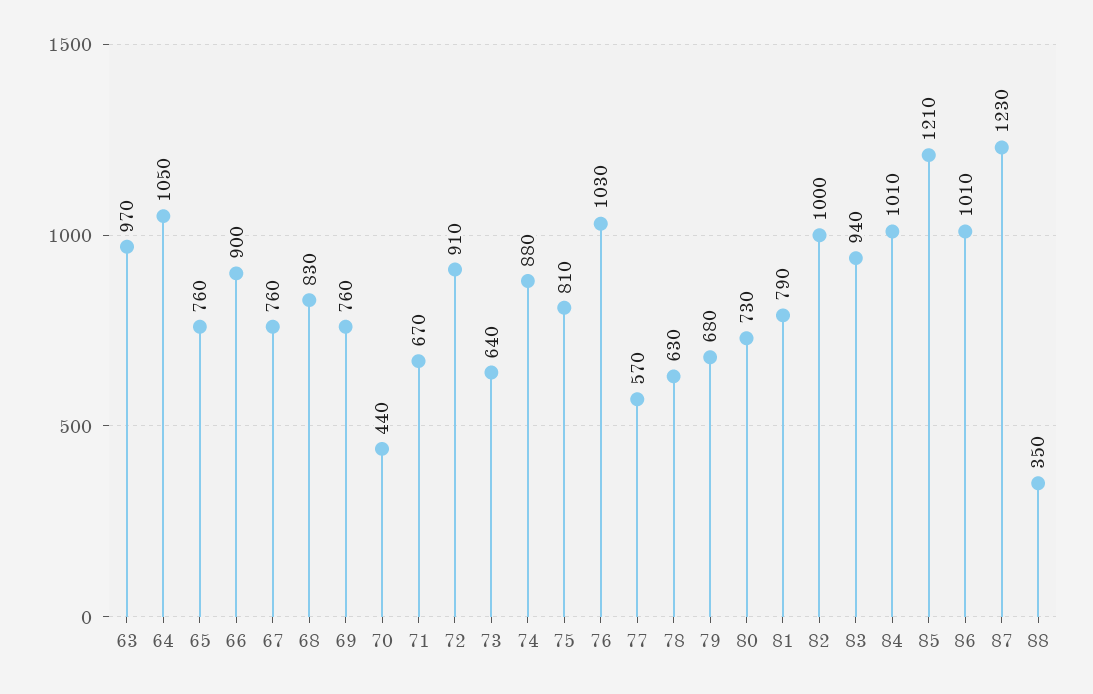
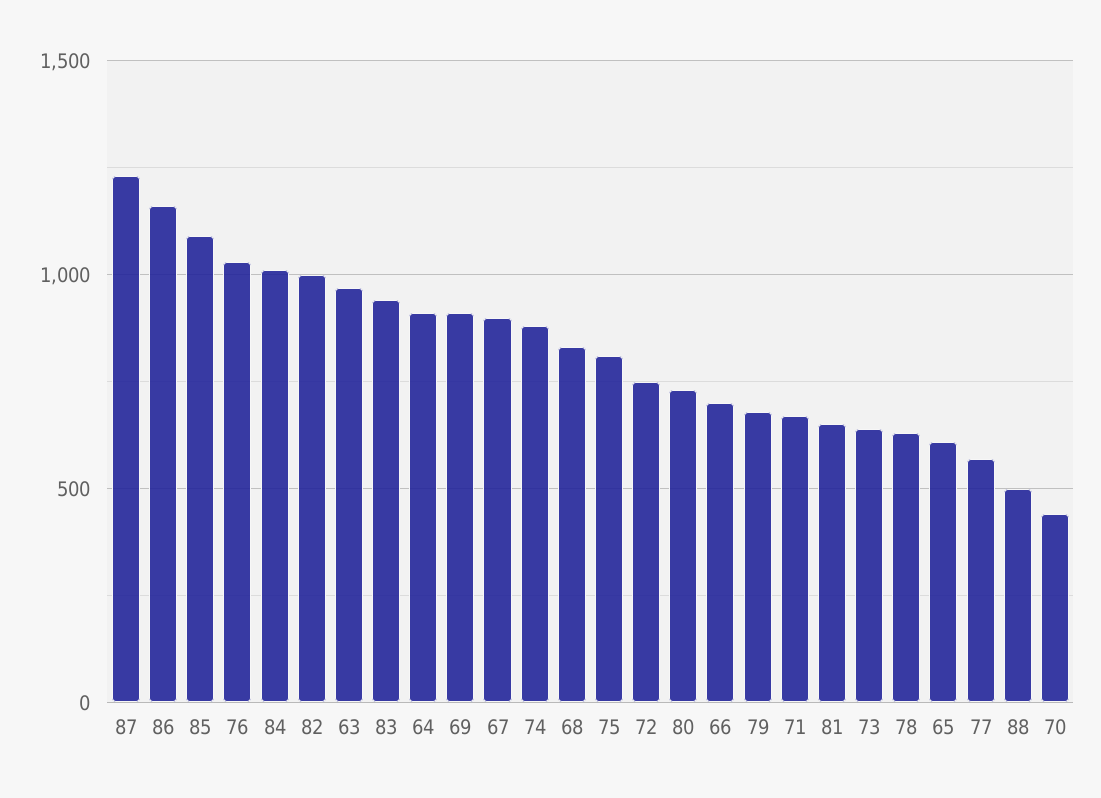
64: 1050 -> 900
65: 760 -> 600
66: 900 -> 700
67: 760 -> 900
69: 760 -> 900
72: 910 -> 750
81: 790 -> 650
85: 1210 -> 1100
86: 1010 -> 1150
88: 350 -> 500

